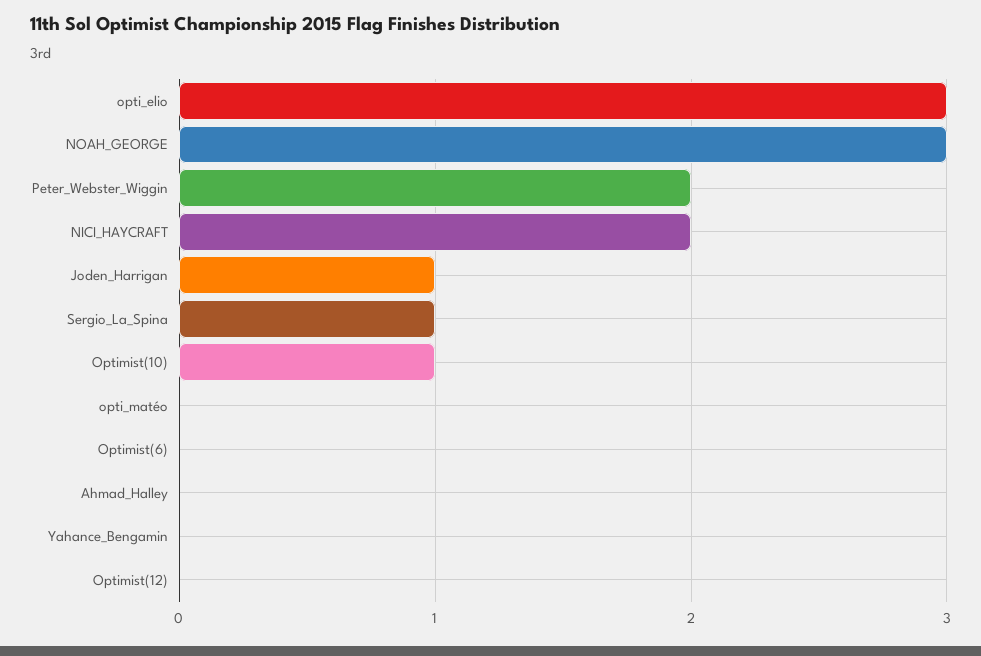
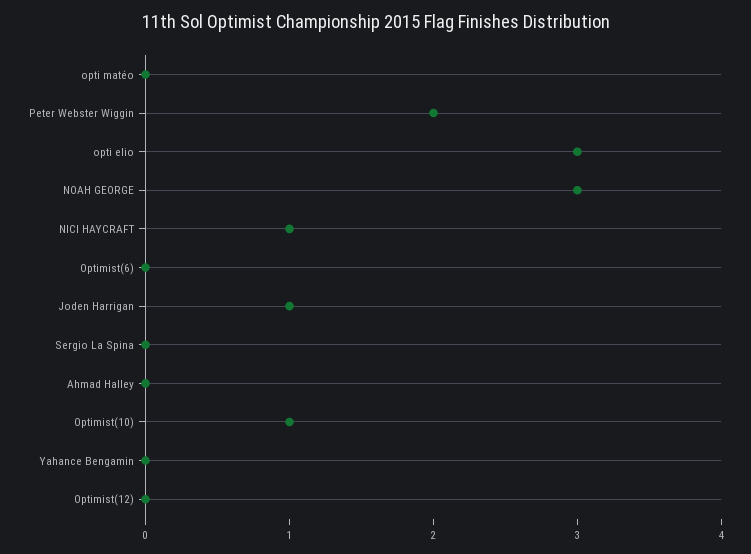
NICI_HAYCRAFT: 2 -> 1
Sergio_La_Spina: 1 -> 0

